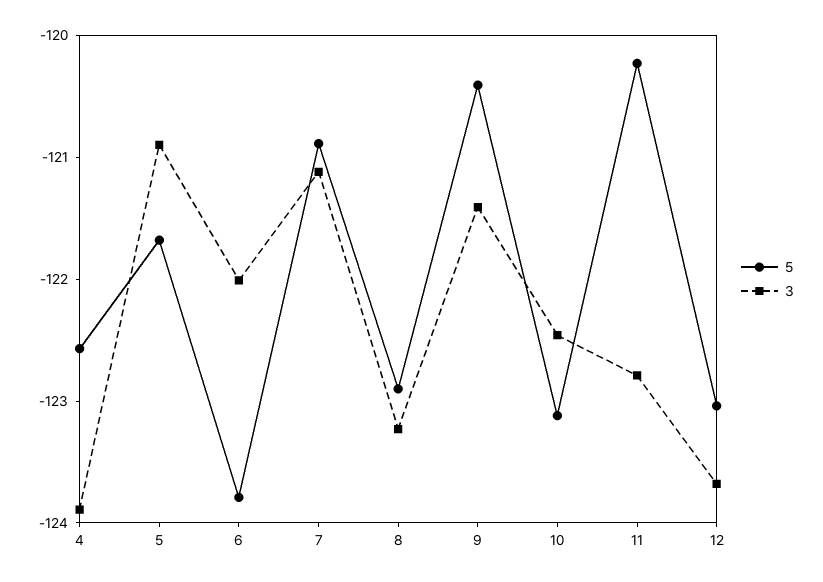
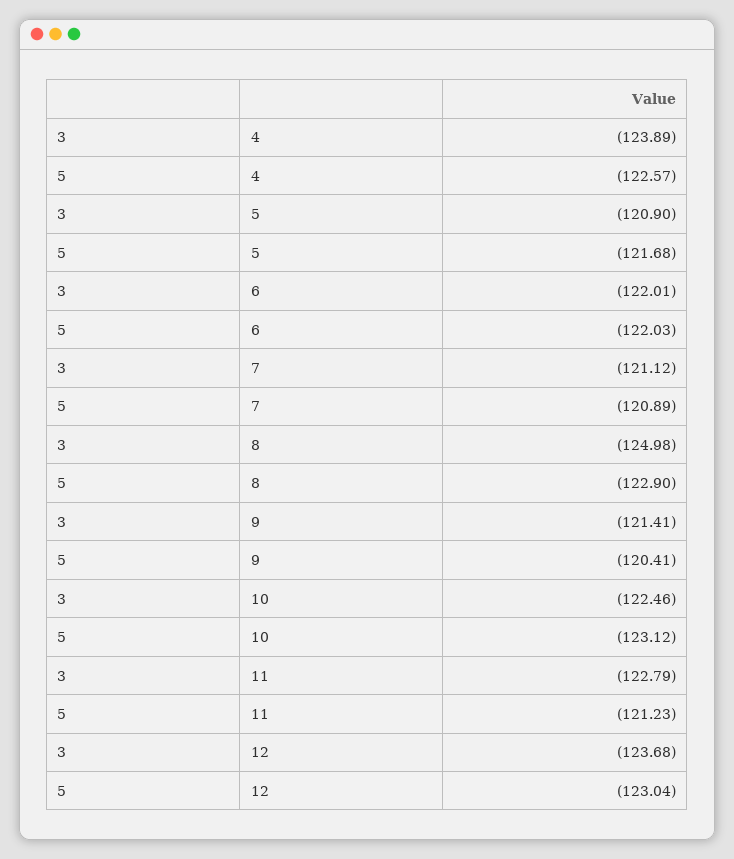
5, 6: -123.8 -> -122.03
3, 8: -123.2 -> -124.98
5, 11: -120.2 -> -121.23

